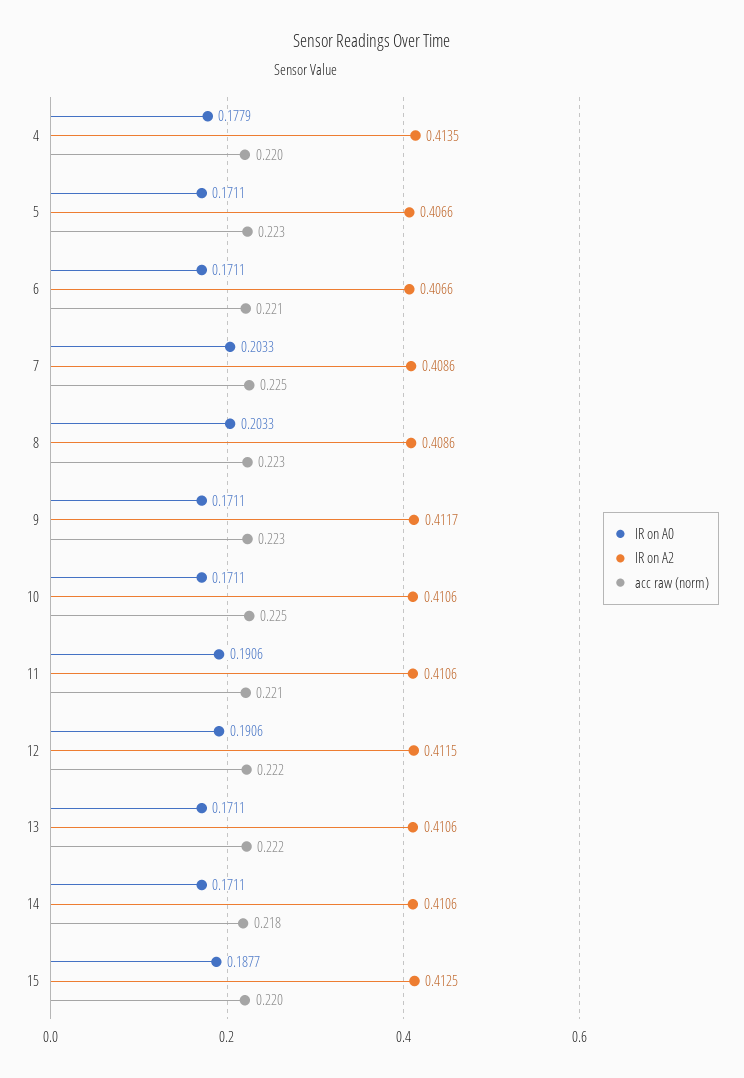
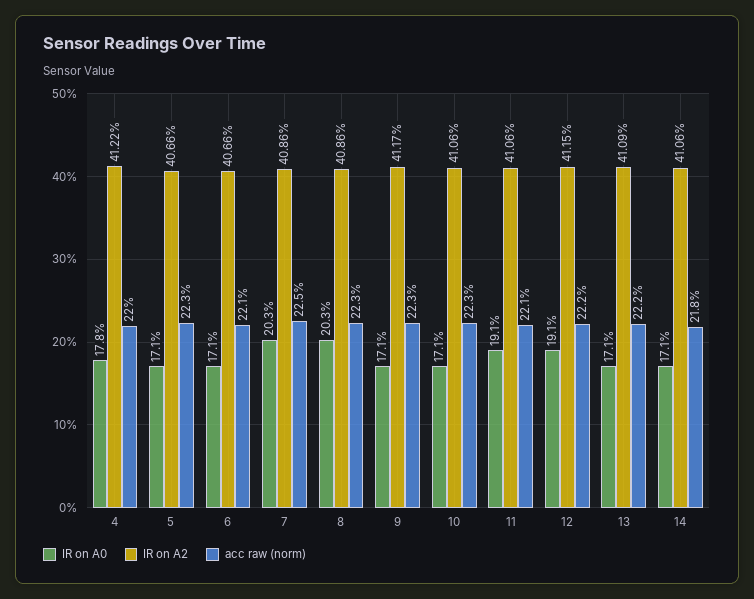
IR on A2, 4: 0.4135 -> 0.4122
acc raw (norm), 10: 0.225 -> 0.223
IR on A2, 13: 0.4106 -> 0.4109
IR on A0, 15: 0.1877 -> none
IR on A2, 15: 0.4125 -> none
acc raw (norm), 15: 0.22 -> none

